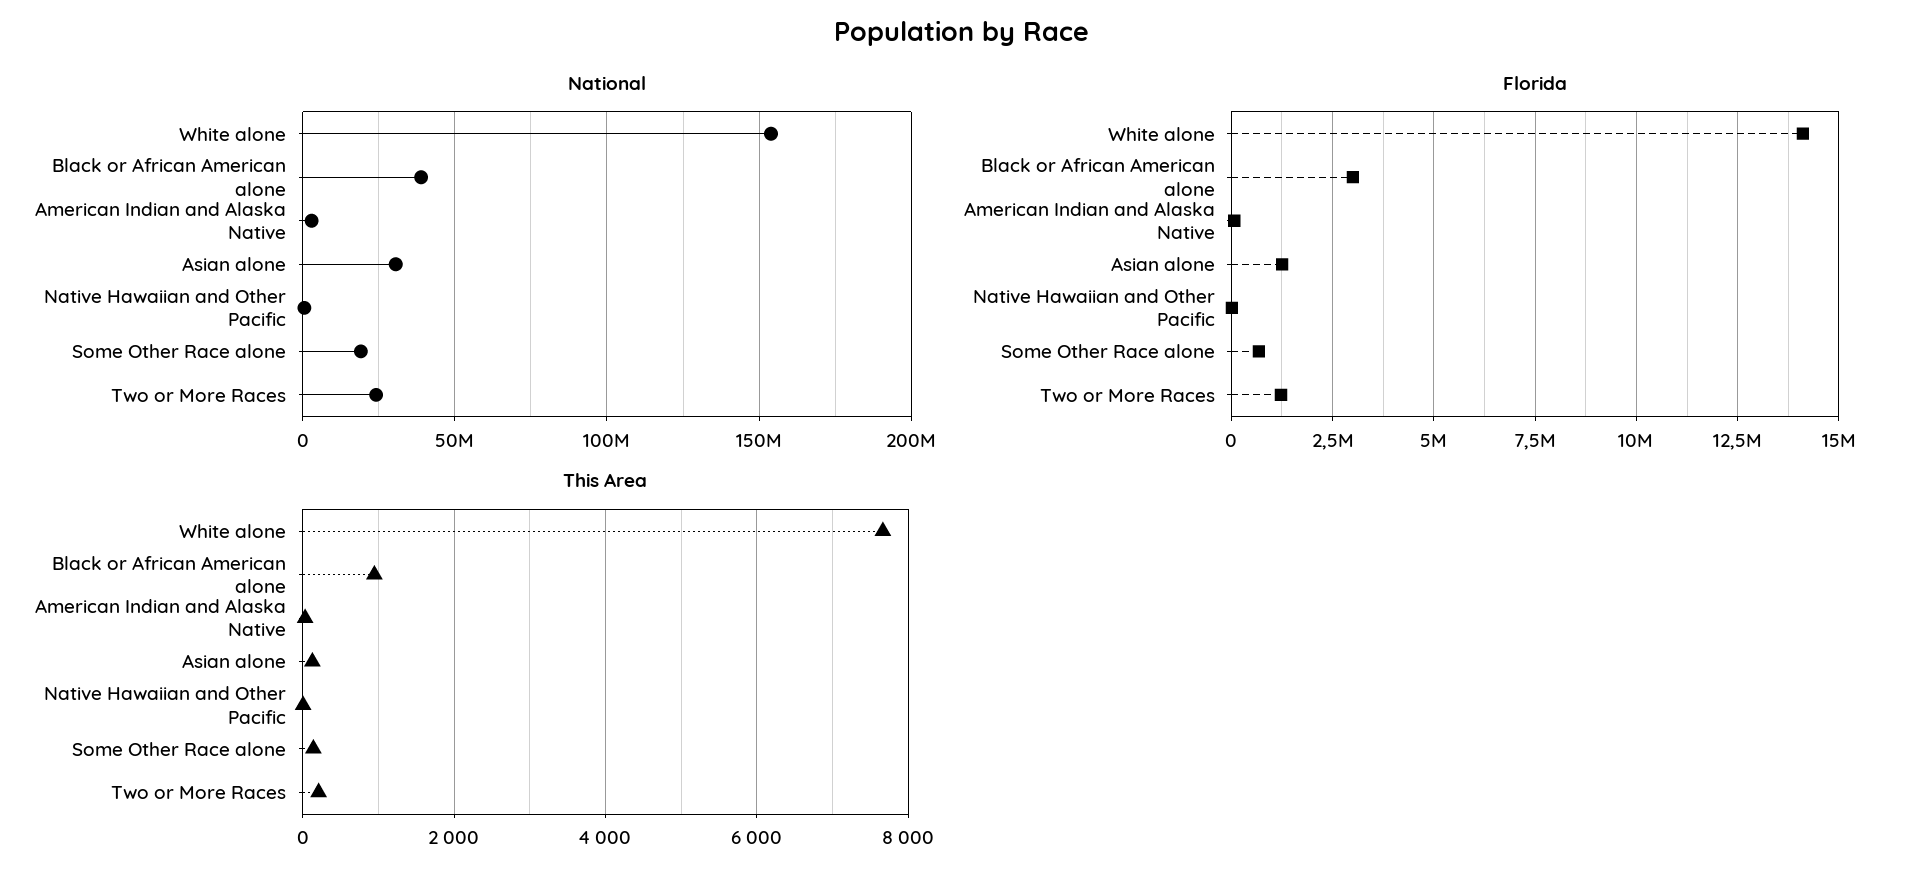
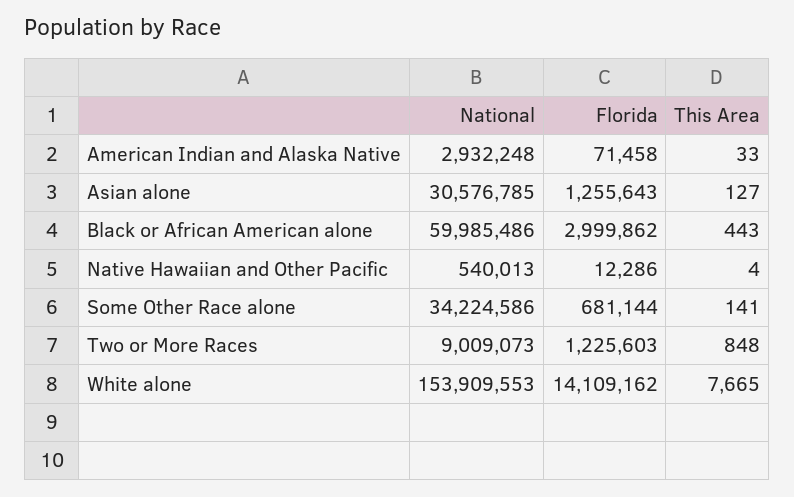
National, Black or African American alone: 40000000 -> 59985486
National, Some Other Race alone: 20000000 -> 34224586
National, Two or More Races: 25000000 -> 9009073
This Area, Black or African American alone: 1000 -> 443
This Area, Two or More Races: 200 -> 848

